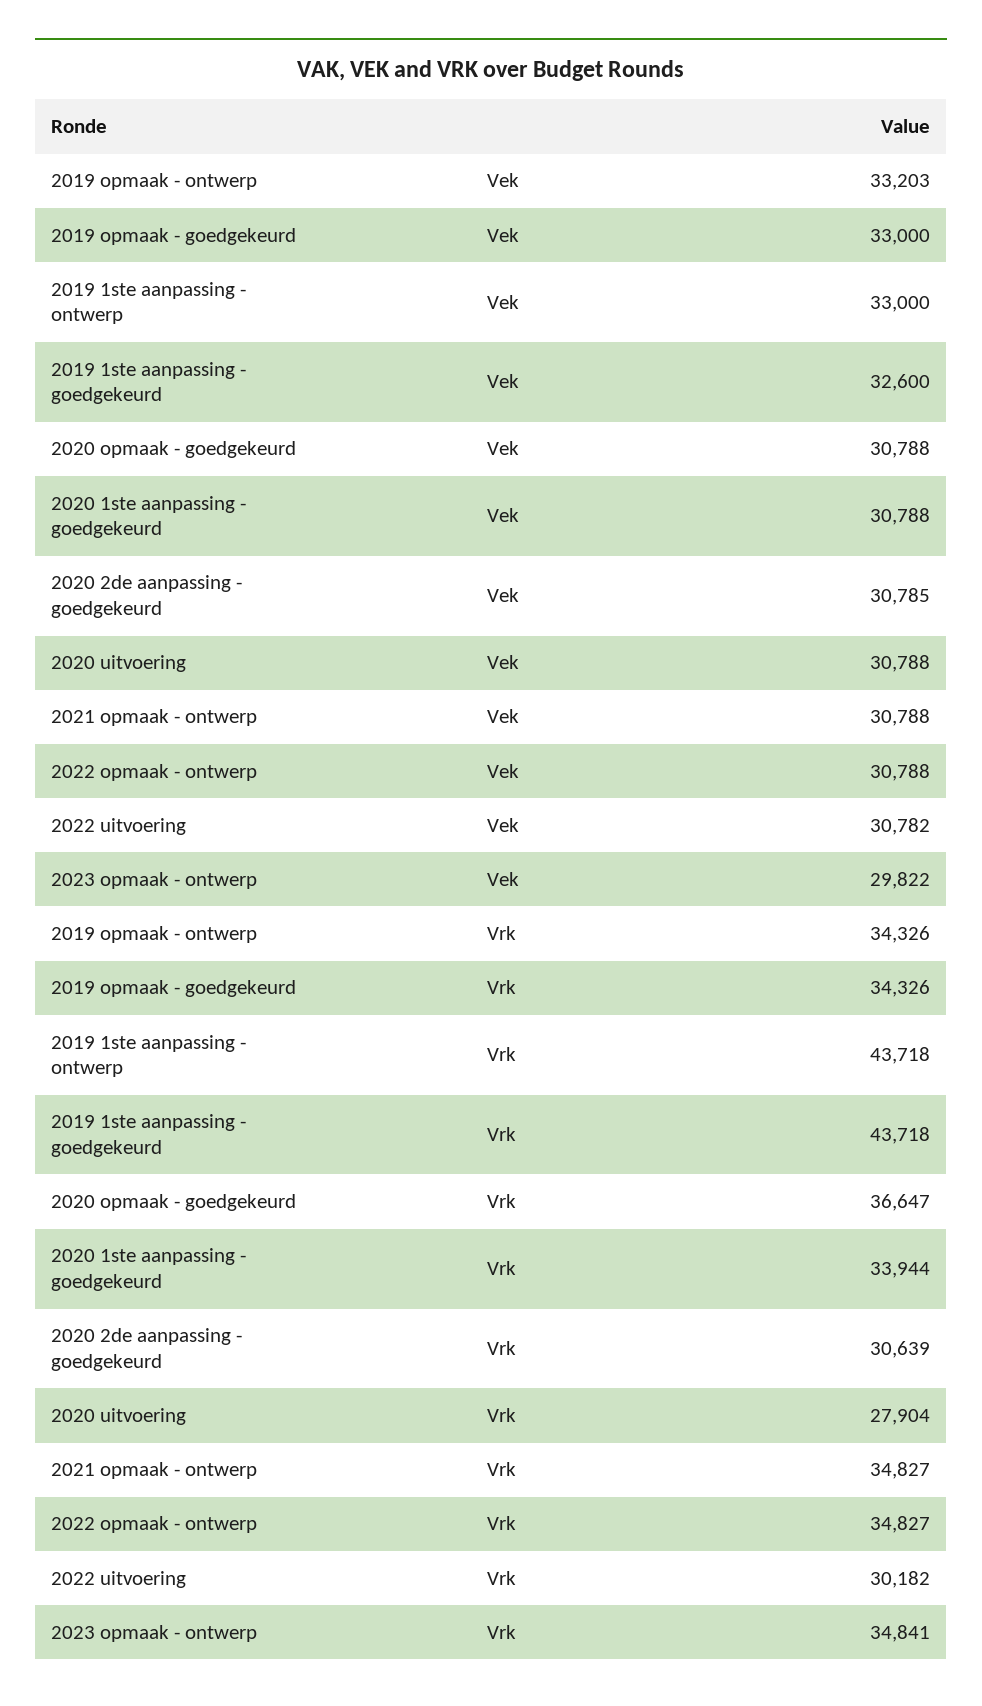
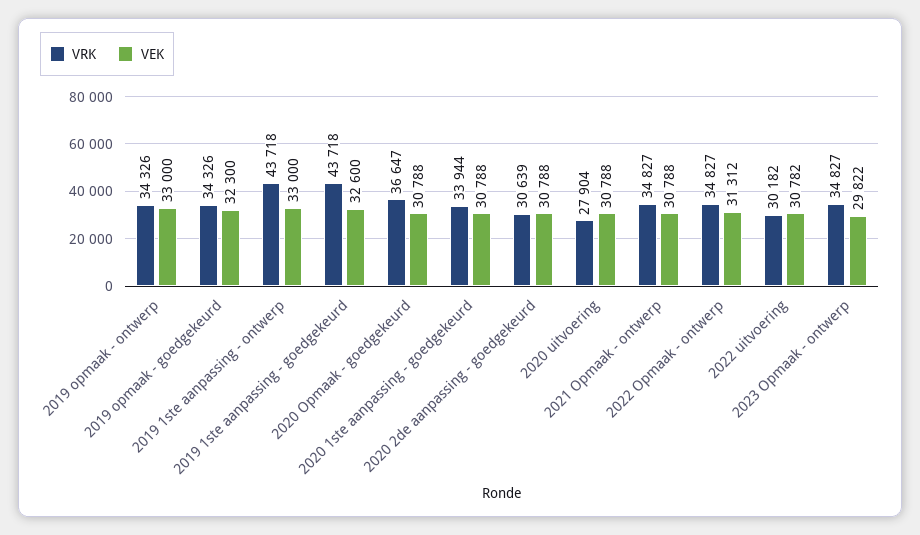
Vek, 2019 opmaak - ontwerp: 33203 -> 33000
Vek, 2019 opmaak - goedgekeurd: 33000 -> 32300
Vek, 2020 2de aanpassing - goedgekeurd: 30785 -> 30788
Vek, 2022 opmaak - ontwerp: 30788 -> 31312
Vrk, 2023 opmaak - ontwerp: 34841 -> 34827

